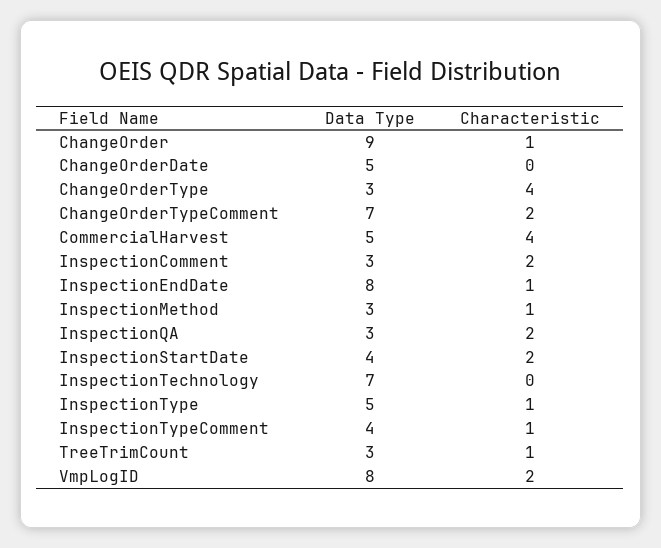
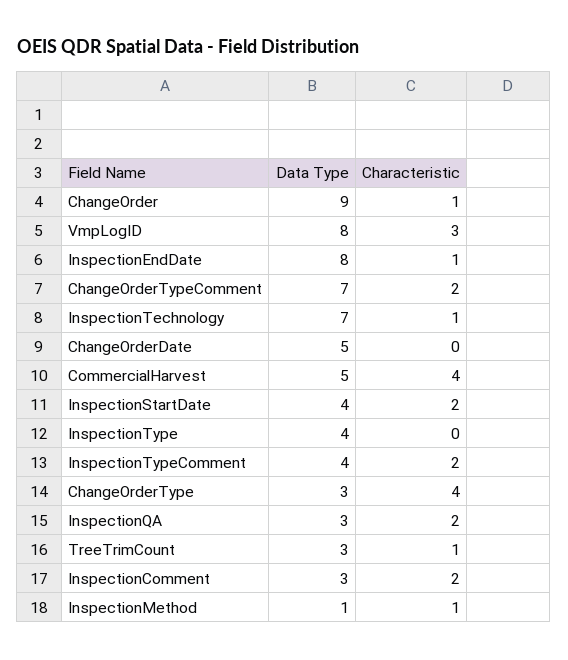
Data Type, InspectionMethod: 3 -> 1
Characteristic, InspectionTechnology: 0 -> 1
Data Type, InspectionType: 5 -> 4
Characteristic, InspectionType: 1 -> 0
Characteristic, InspectionTypeComment: 1 -> 2
Characteristic, VmpLogID: 2 -> 3

